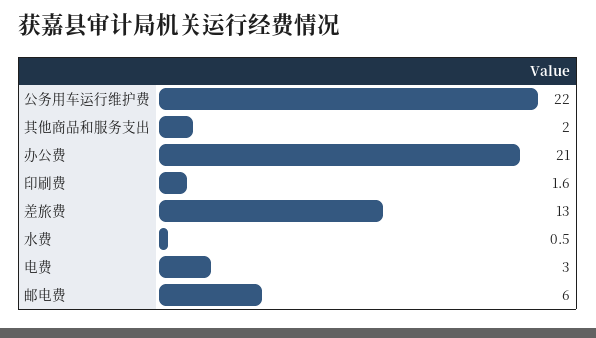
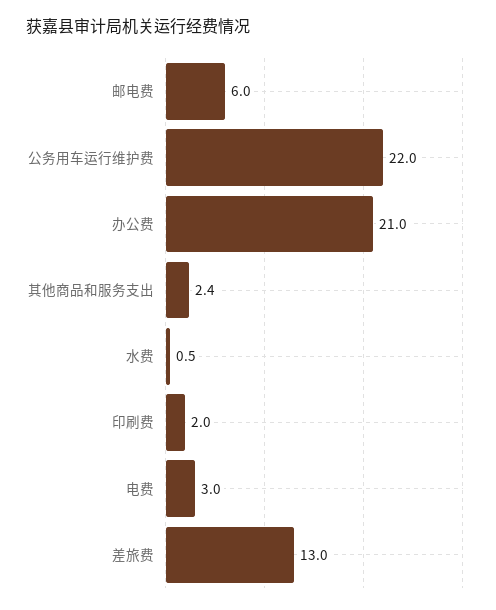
其他商品和服务支出: 2 -> 2.4
印刷费: 1.6 -> 2

